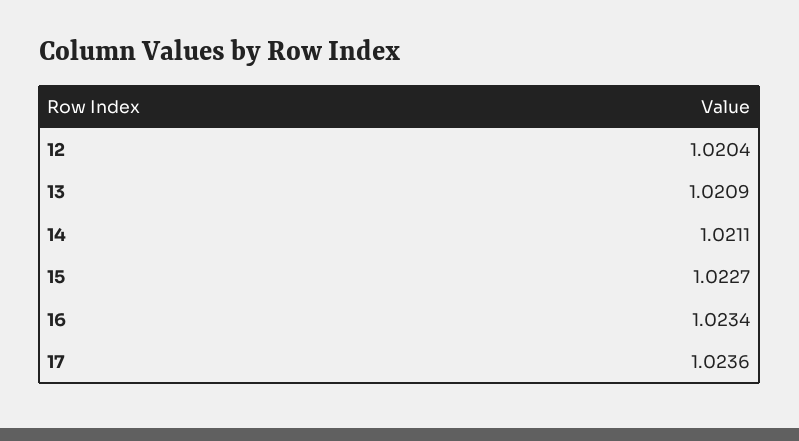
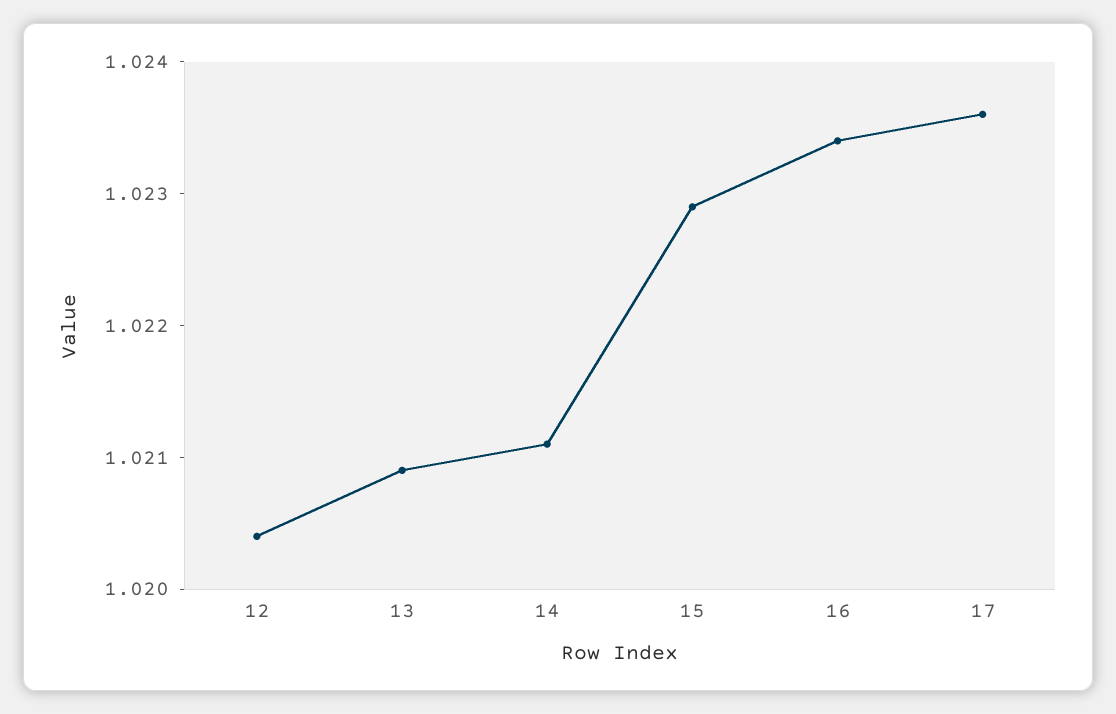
15: 1.0227 -> 1.0229

